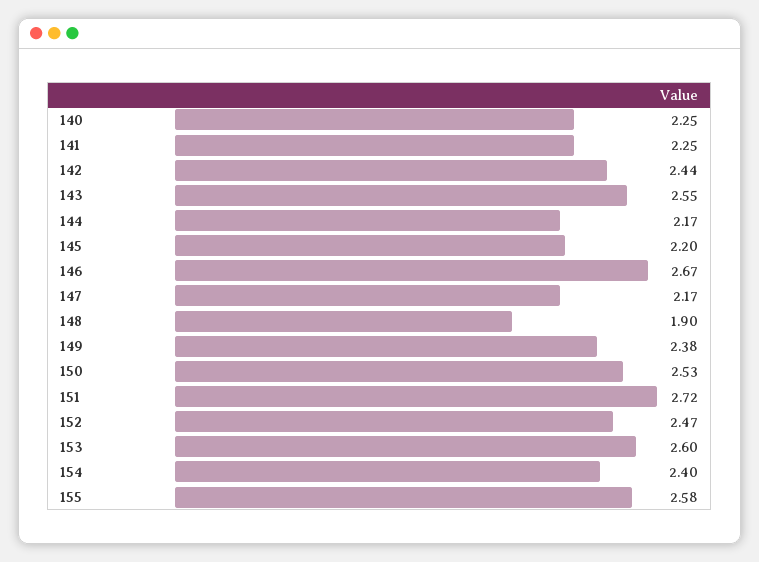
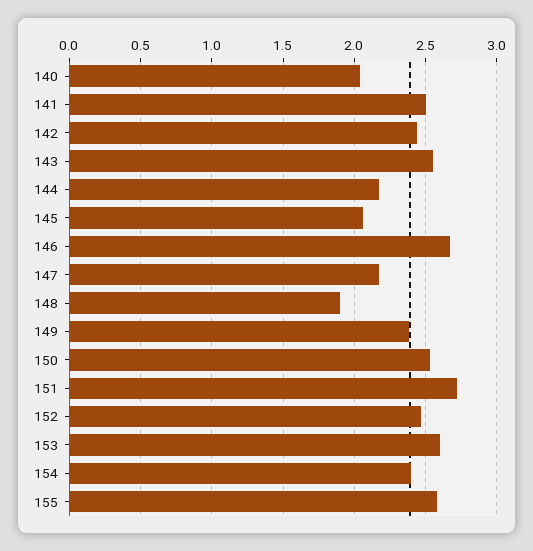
140: 2.25 -> 2.05
141: 2.25 -> 2.5
145: 2.2 -> 2.05

